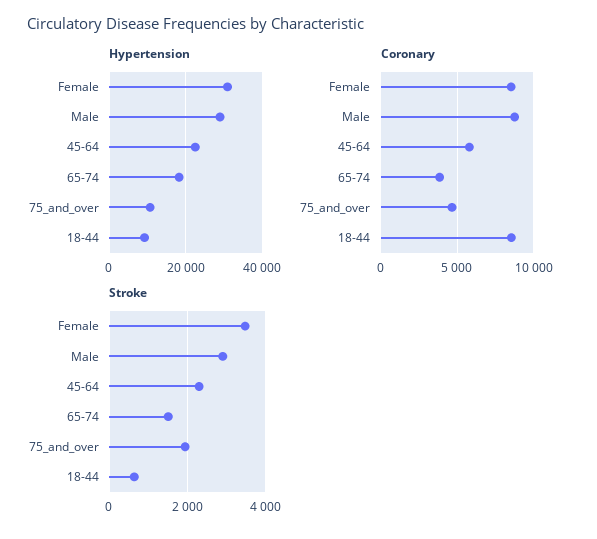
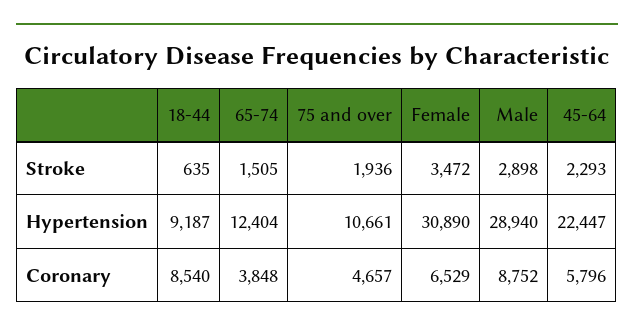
Hypertension, 65-74: 18000 -> 12404
Coronary, Female: 8500 -> 6529

